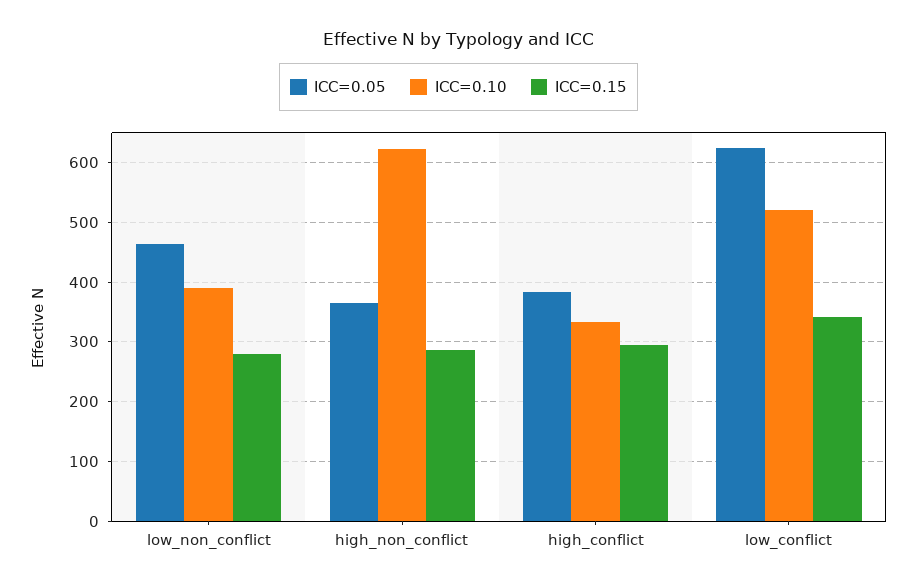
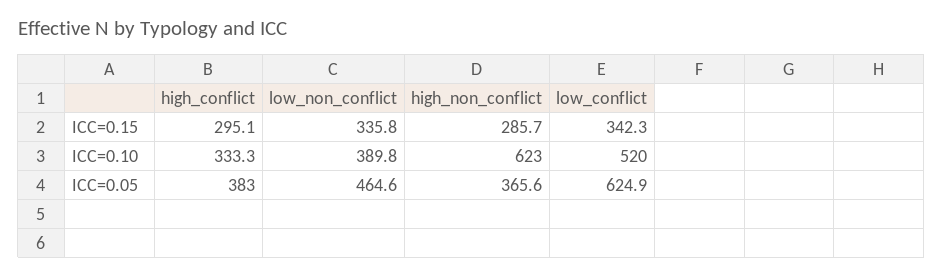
ICC=0.15, low_non_conflict: 280 -> 335.8

